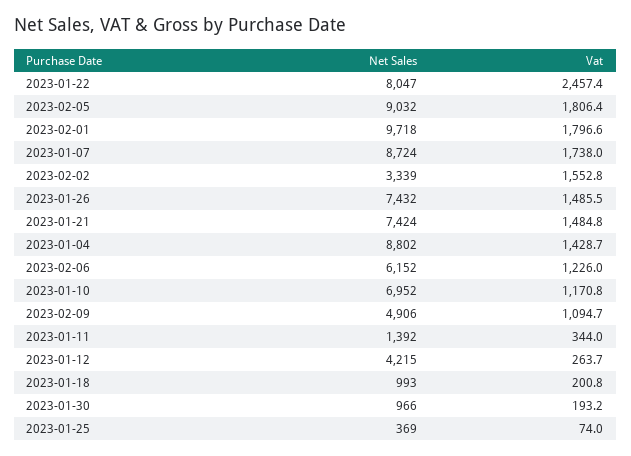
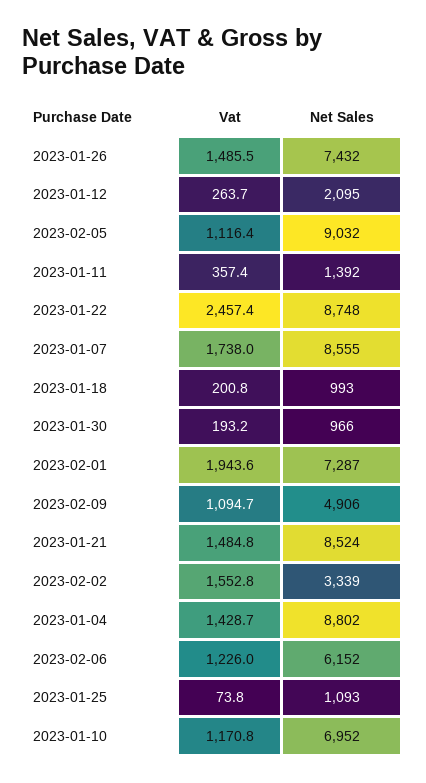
Net Sales, 2023-01-22: 8047 -> 8748
Vat, 2023-02-05: 1806.4 -> 1116.4
Net Sales, 2023-02-01: 9718 -> 7287
Vat, 2023-02-01: 1796.6 -> 1943.6
Net Sales, 2023-01-07: 8724 -> 8555
Net Sales, 2023-01-21: 7424 -> 8524
Vat, 2023-01-11: 344 -> 357.4
Net Sales, 2023-01-12: 4215 -> 2095
Net Sales, 2023-01-25: 369 -> 1093
Vat, 2023-01-25: 74 -> 73.8

